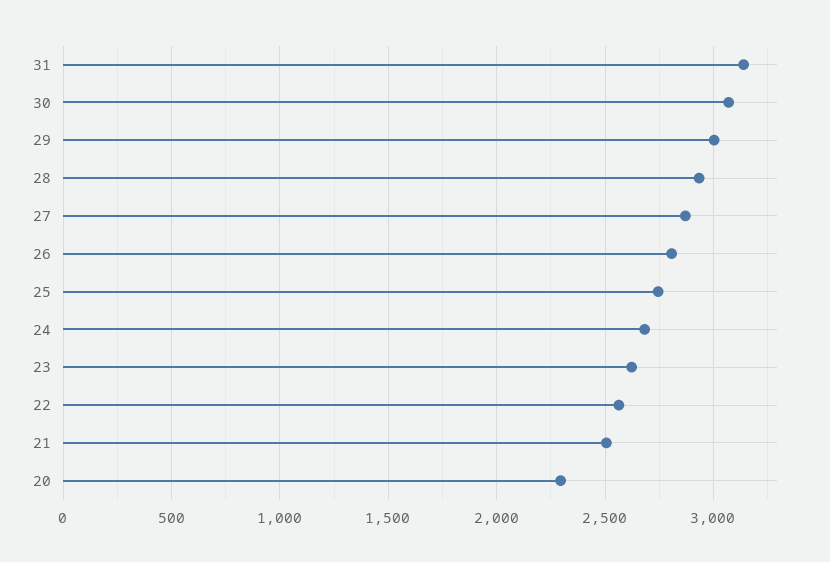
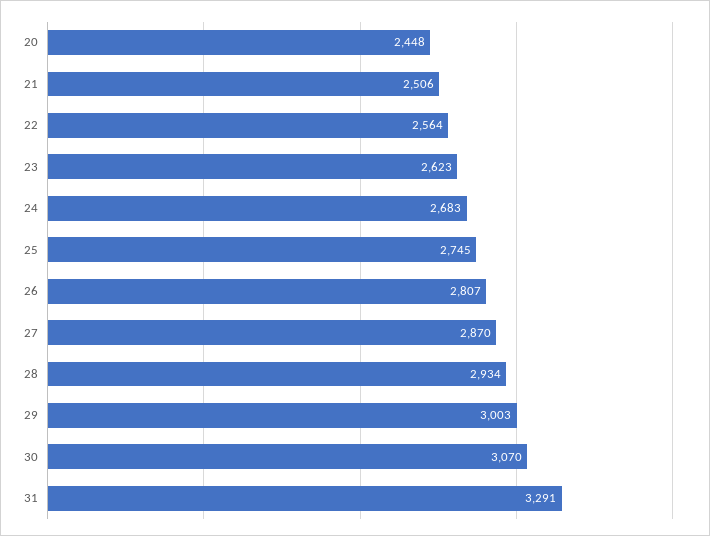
31: 3150 -> 3291
20: 2300 -> 2448

